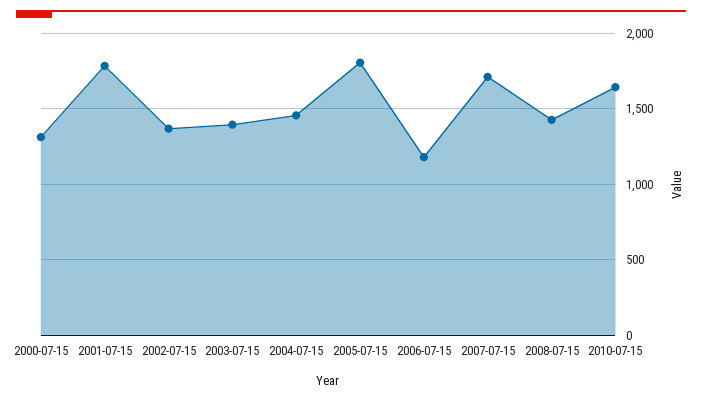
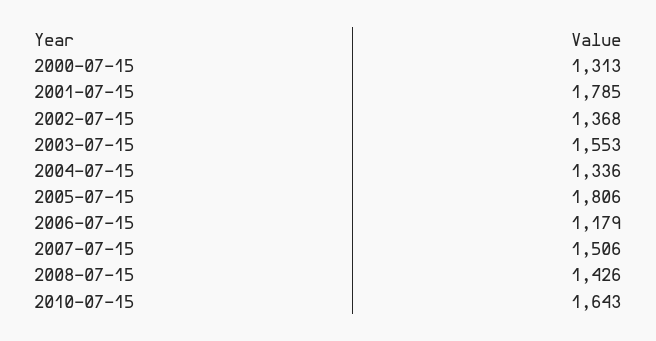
2003-07-15: 1400 -> 1553
2004-07-15: 1450 -> 1336
2007-07-15: 1700 -> 1506

